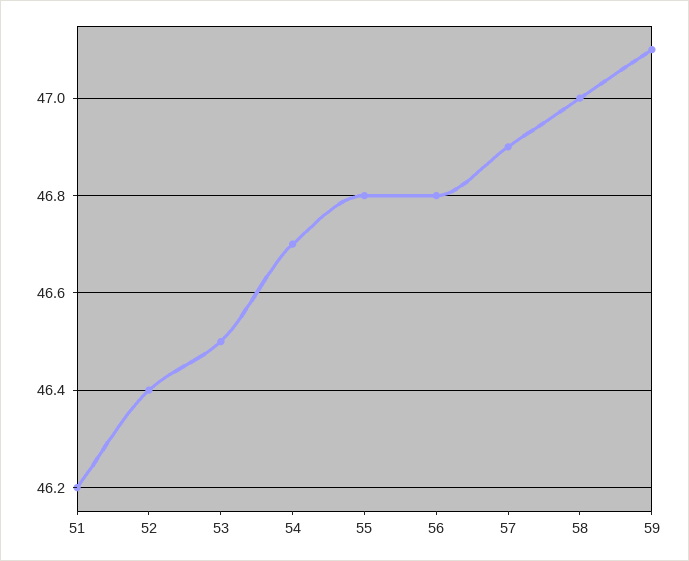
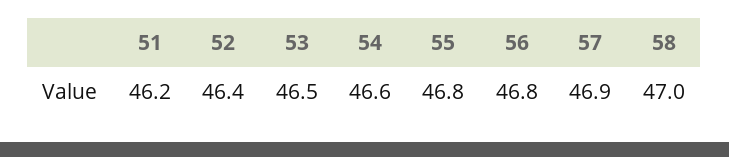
54: 46.7 -> 46.6
59: 47.1 -> none

